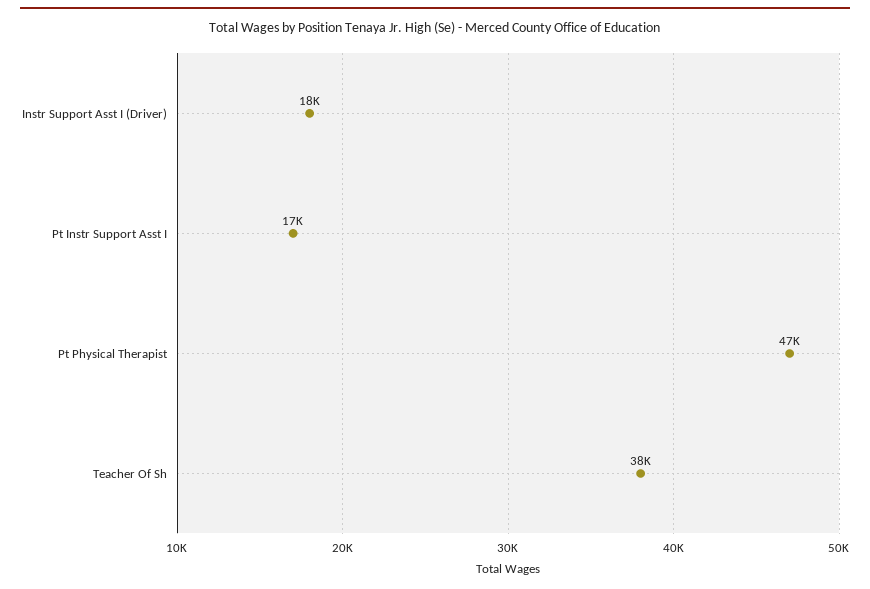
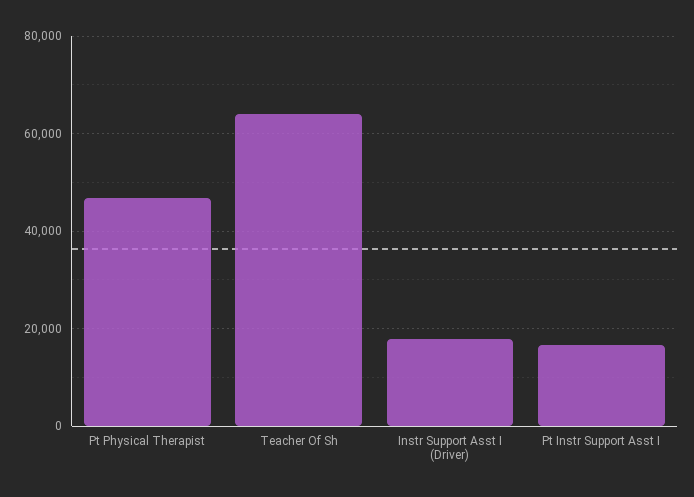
Teacher Of Sh: 38000 -> 64000

